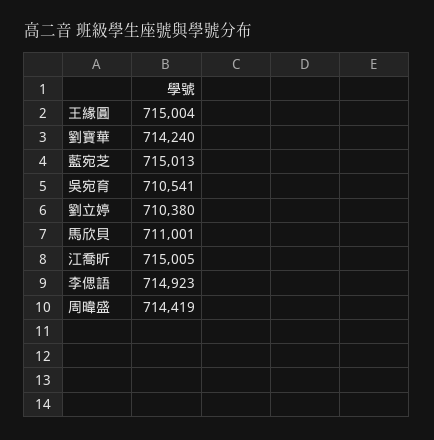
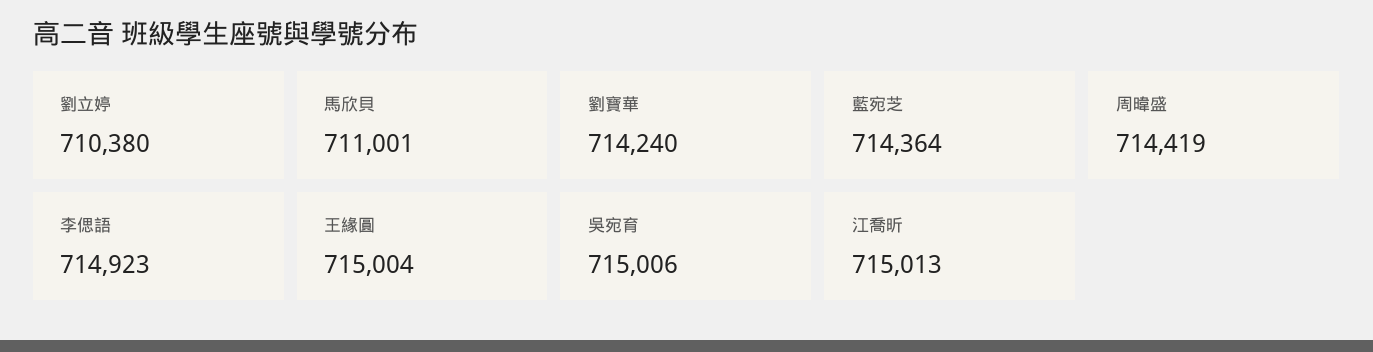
藍宛芝: 715013 -> 714364
吳宛育: 710541 -> 715006
江喬昕: 715005 -> 715013

